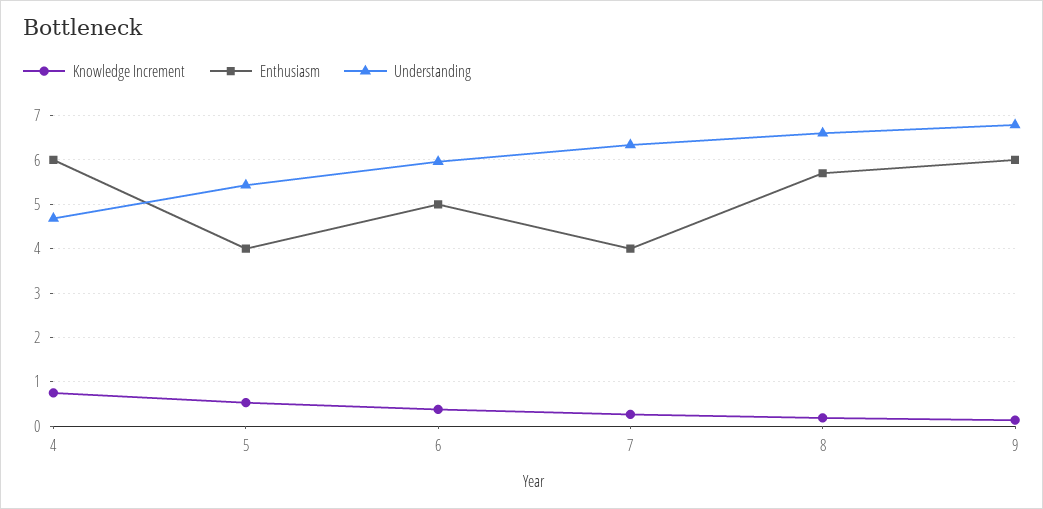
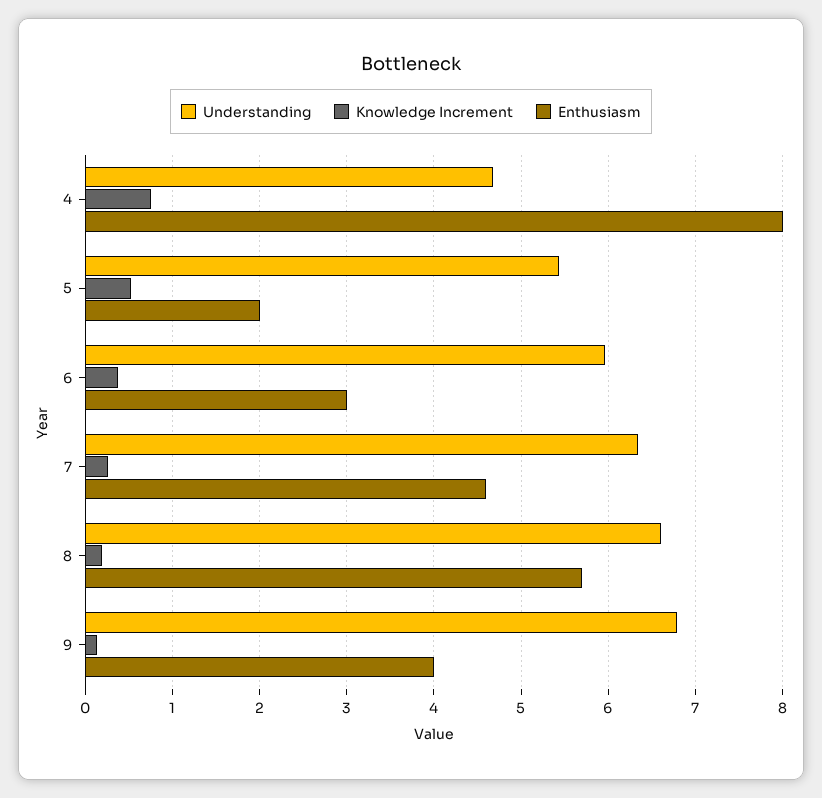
Enthusiasm, 4: 6 -> 8
Enthusiasm, 5: 4 -> 2
Enthusiasm, 6: 5 -> 3
Enthusiasm, 7: 4 -> 4.6
Enthusiasm, 9: 6 -> 4

